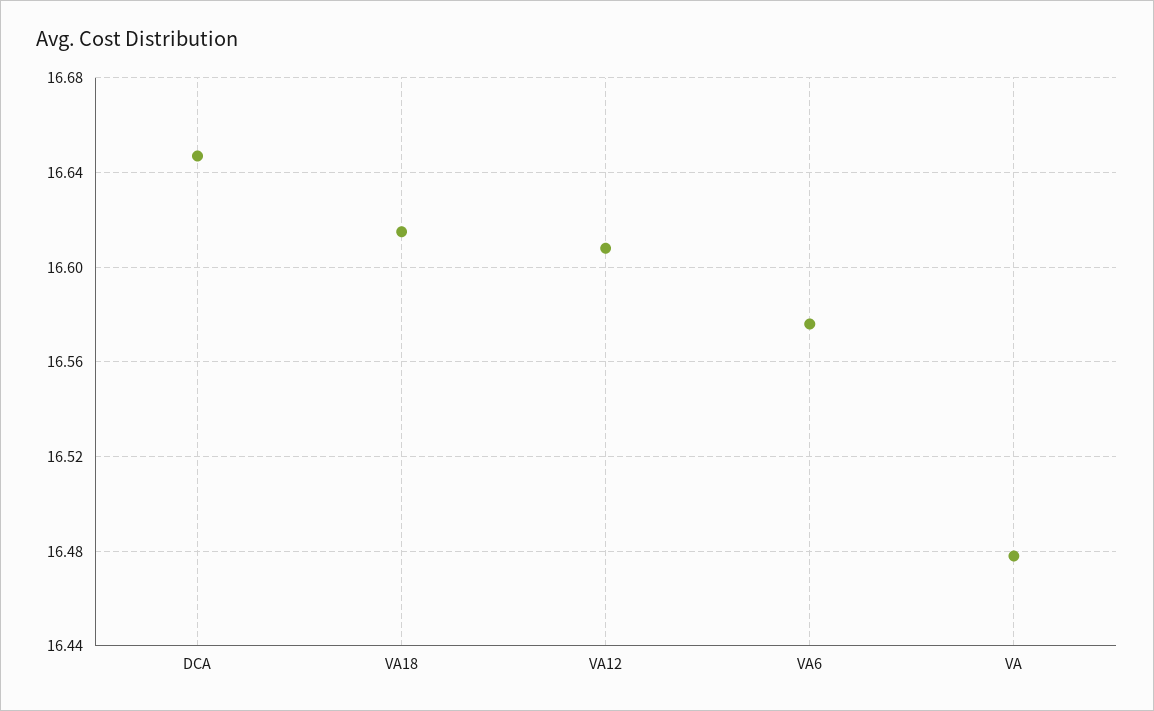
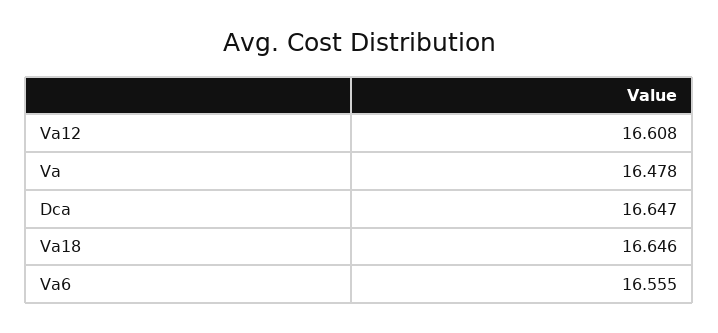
VA18: 16.615 -> 16.646
VA6: 16.575 -> 16.555

